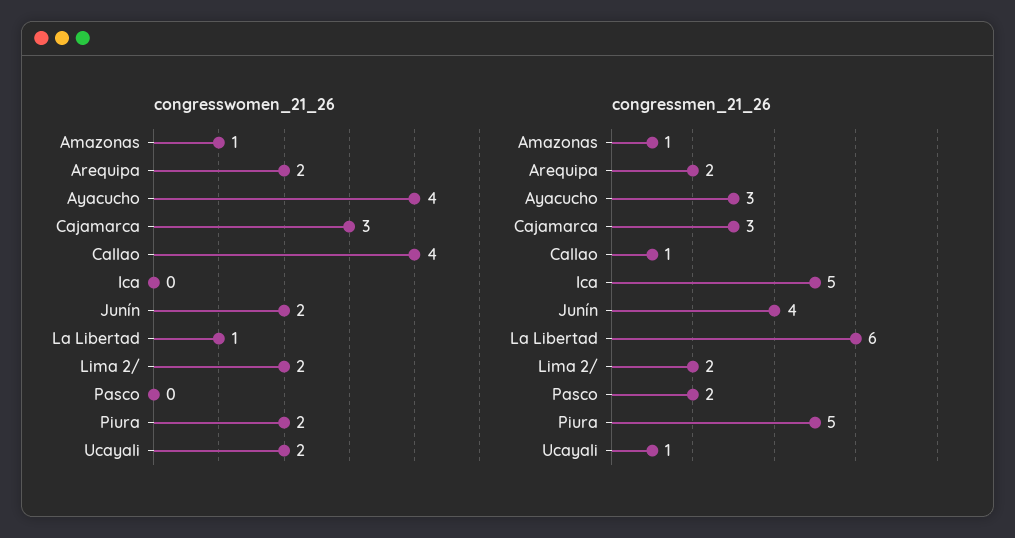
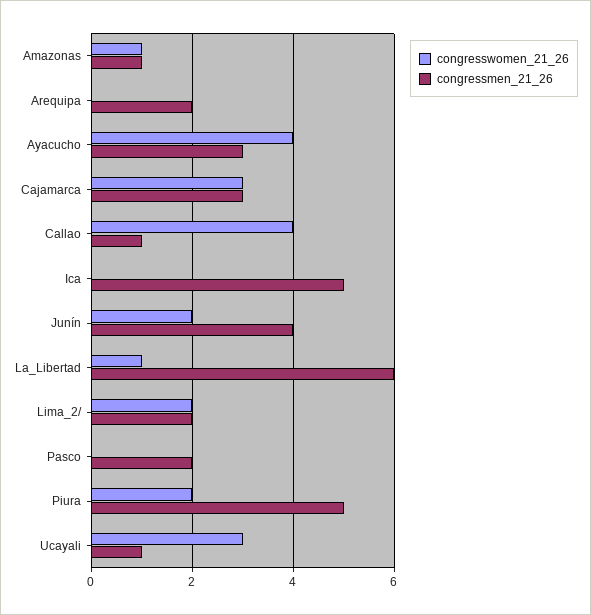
congresswomen_21_26, Arequipa: 2 -> 0
congresswomen_21_26, Ucayali: 2 -> 3

